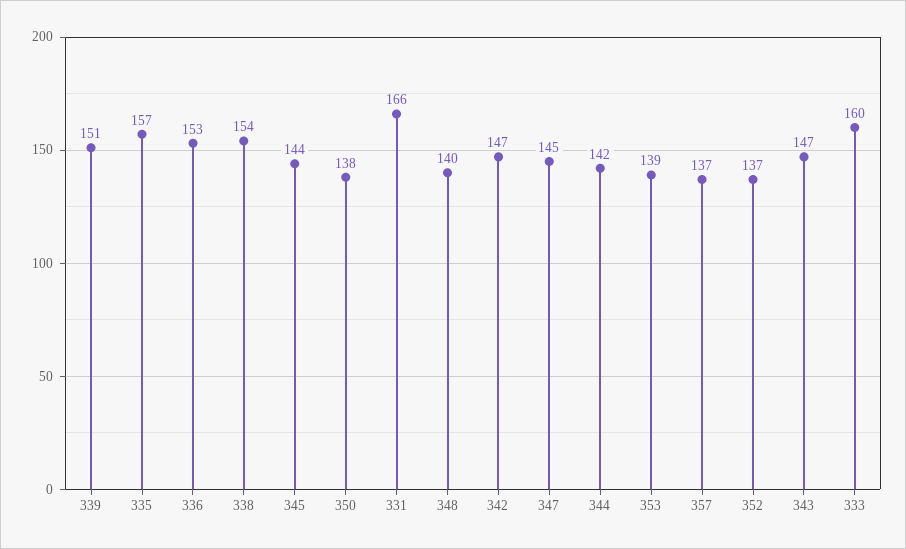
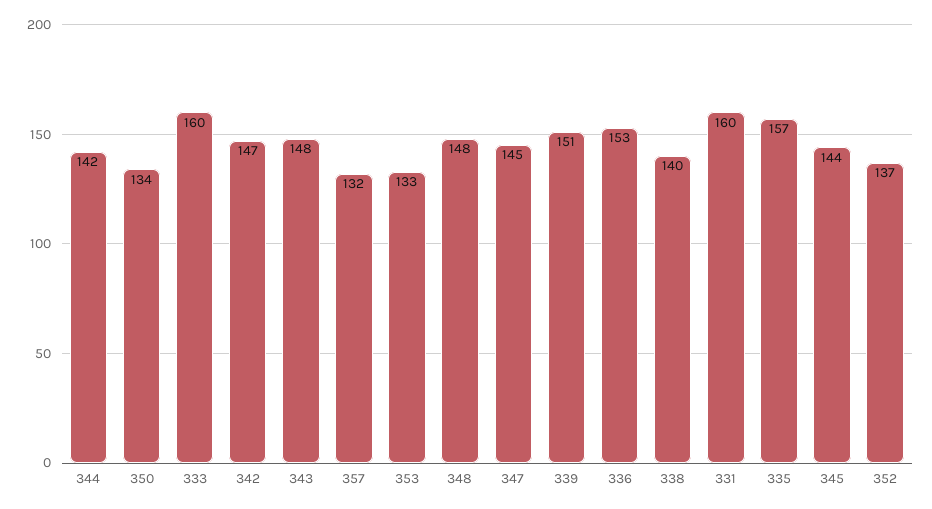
338: 154 -> 140
350: 138 -> 134
331: 166 -> 160
348: 140 -> 148
353: 139 -> 133
357: 137 -> 132
343: 147 -> 148

